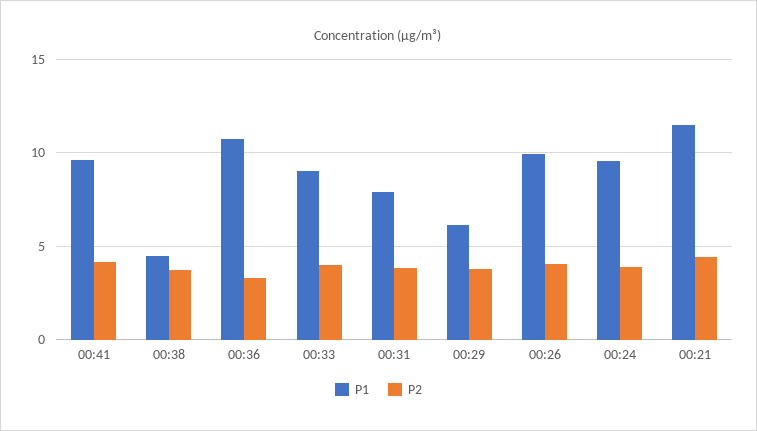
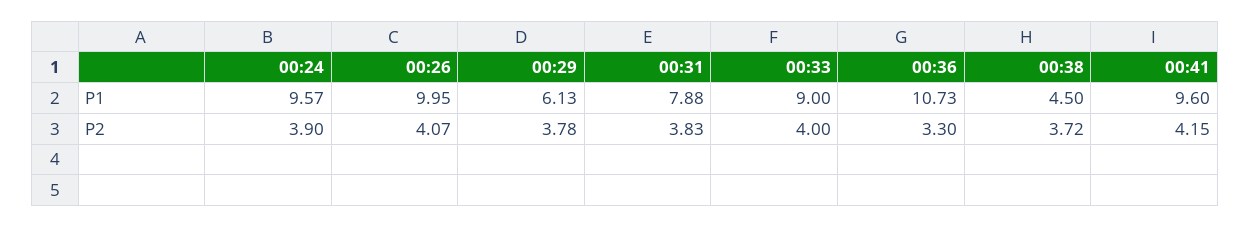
P1, 00:21: 11.5 -> none
P2, 00:21: 4.5 -> none

